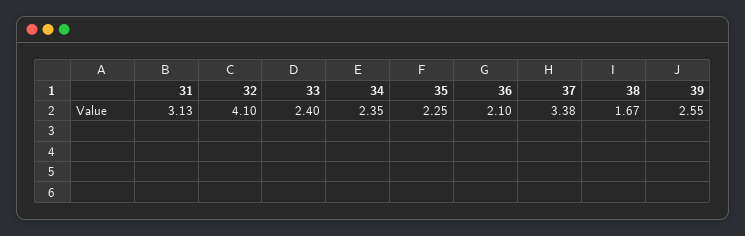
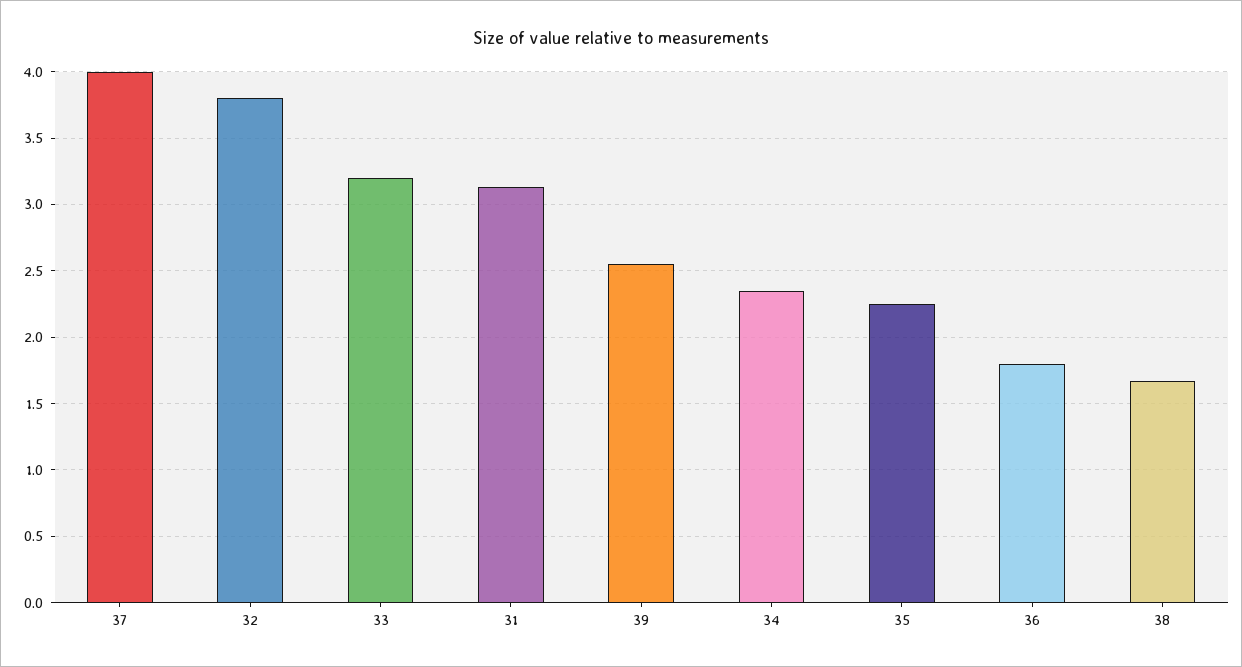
32: 4.1 -> 3.8
33: 2.4 -> 3.2
36: 2.1 -> 1.8
37: 3.38 -> 4

